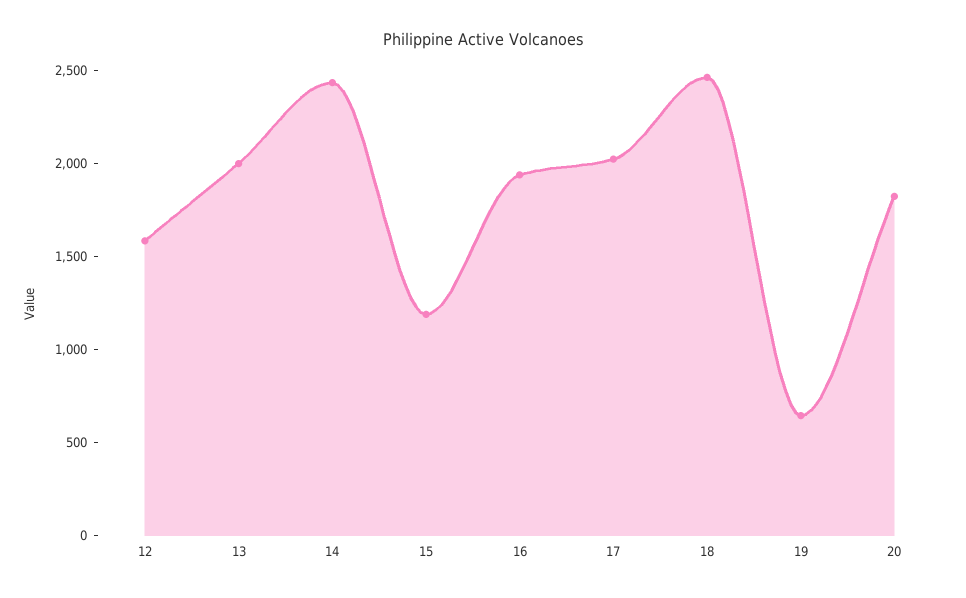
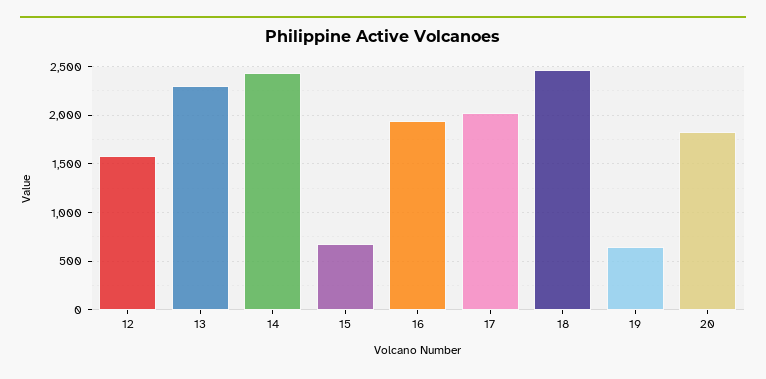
13: 2000 -> 2300
15: 1200 -> 700

